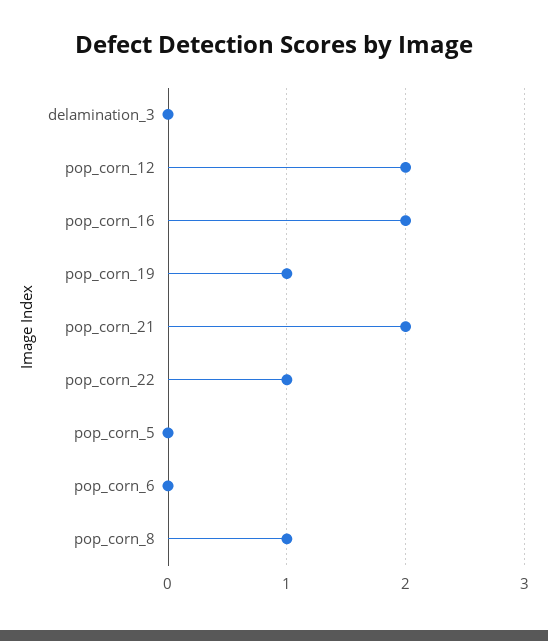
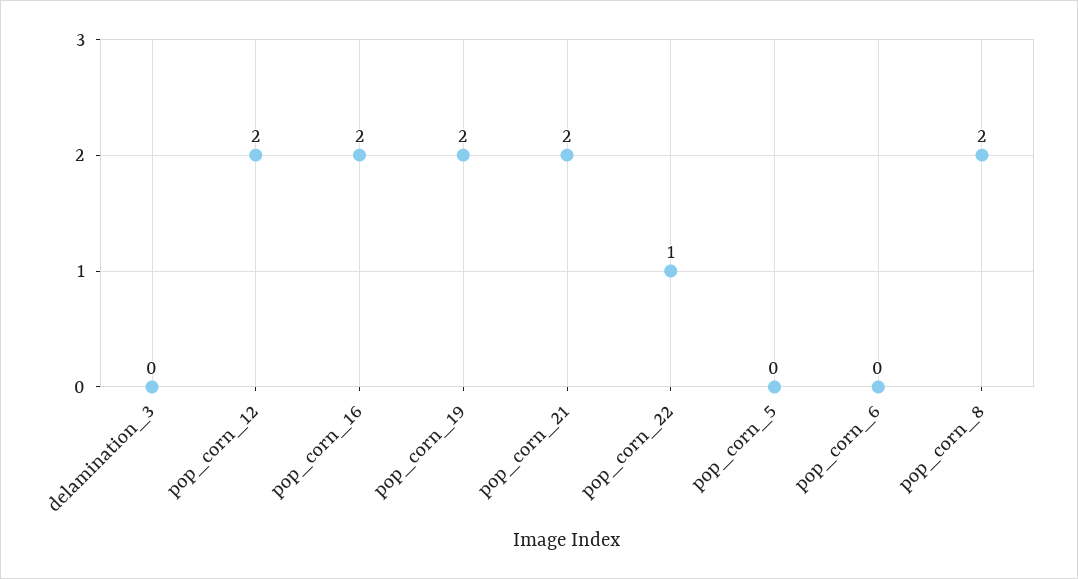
pop_corn_19: 1 -> 2
pop_corn_8: 1 -> 2

